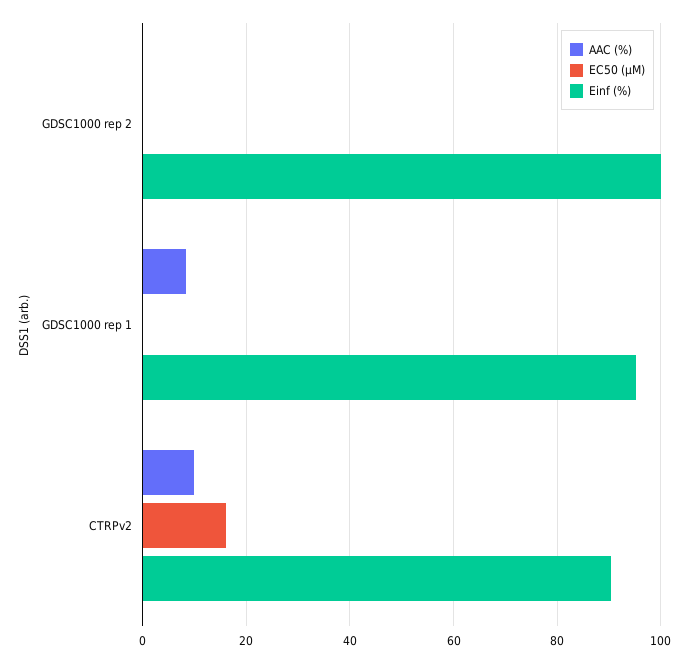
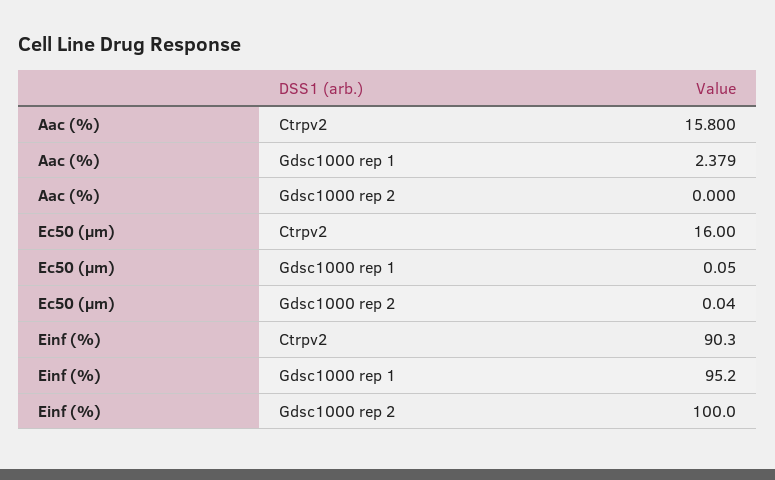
AAC (%), GDSC1000 rep 1: 8 -> 2.379
AAC (%), CTRPv2: 10 -> 15.8

